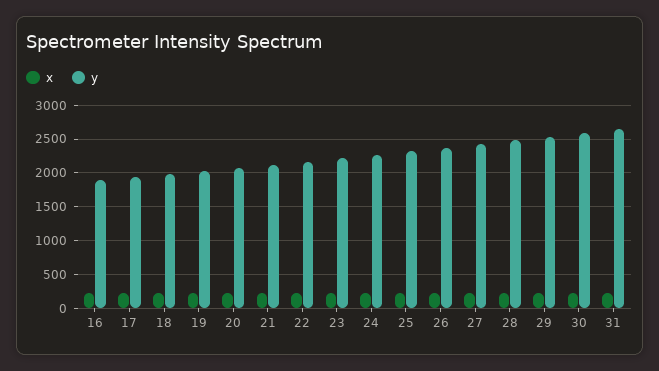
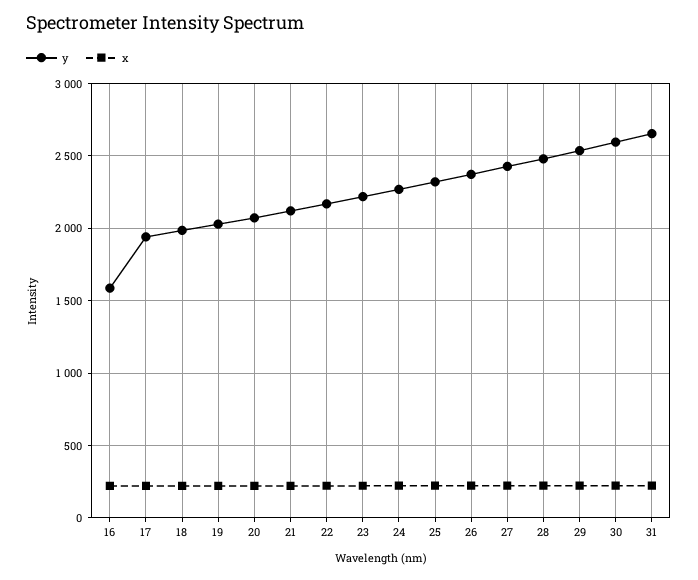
y, 16: 1900 -> 1600

